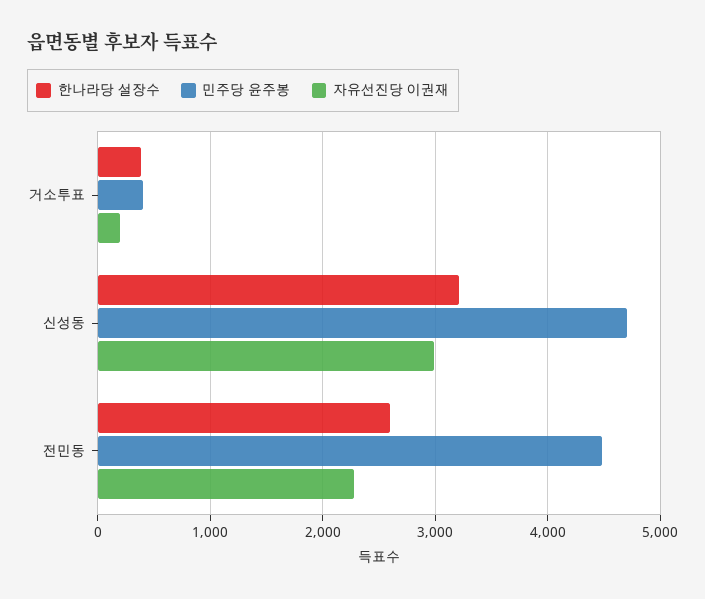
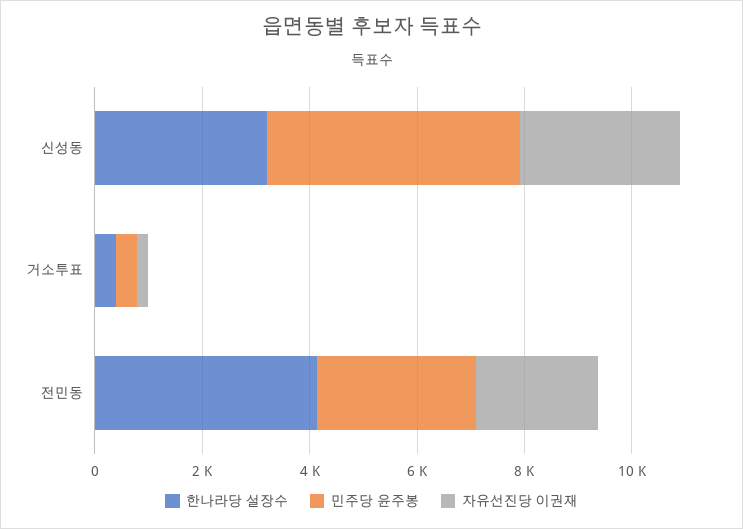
한나라당 설장수, 전민동: 2600 -> 4000
민주당 윤주봉, 전민동: 4500 -> 3000

